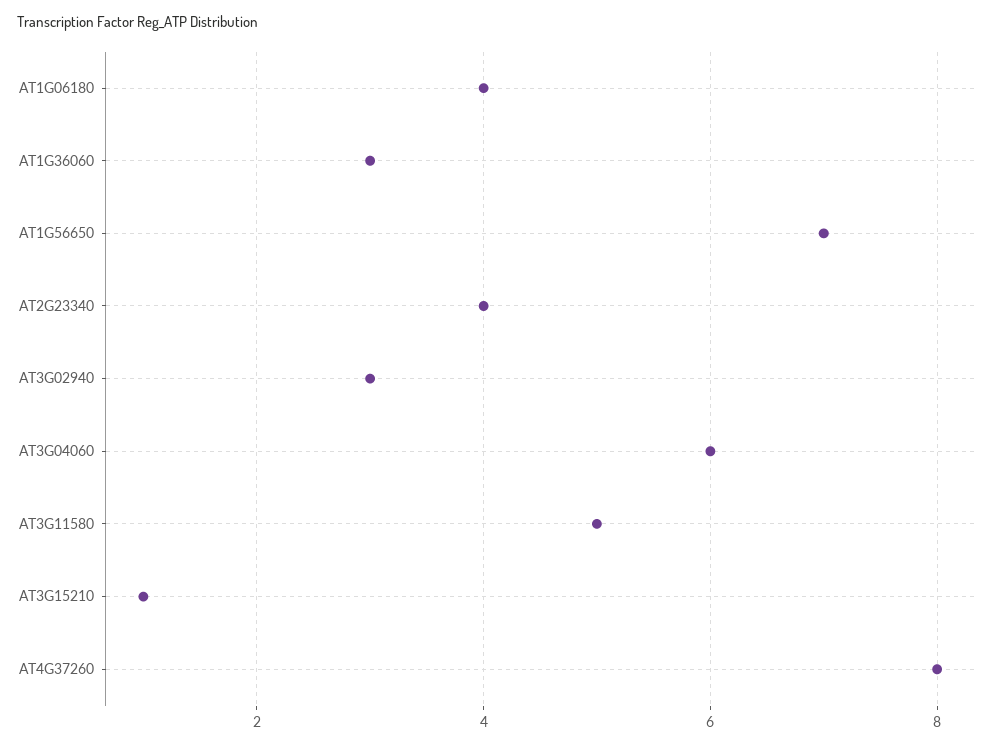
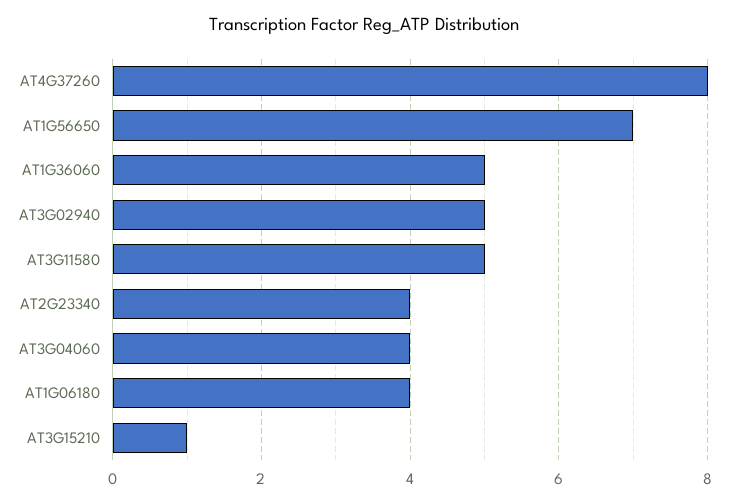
AT1G36060: 3 -> 5
AT3G02940: 3 -> 5
AT3G04060: 6 -> 4

